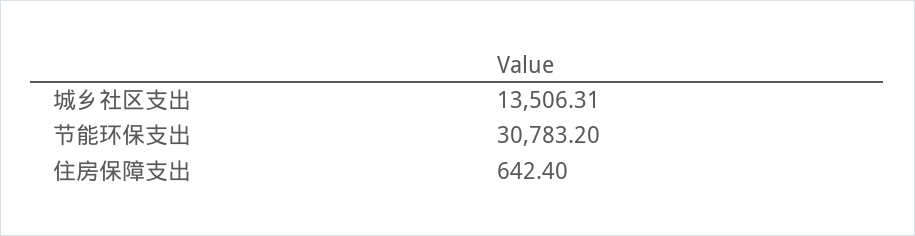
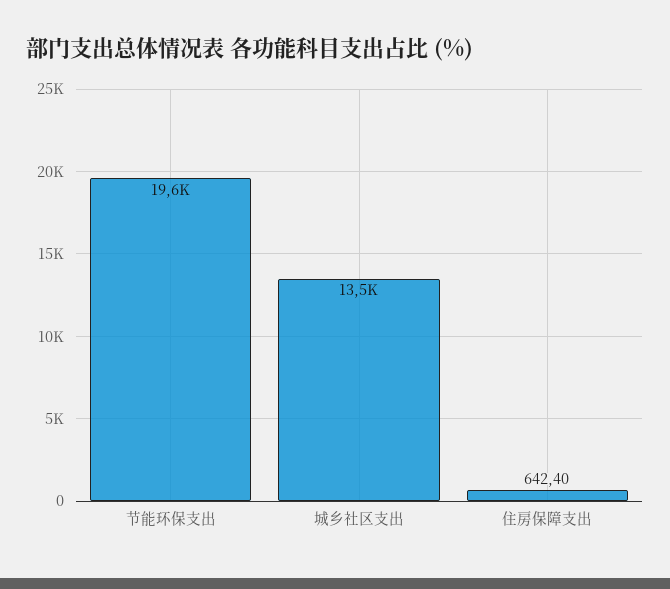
节能环保支出: 30783.2 -> 19600

